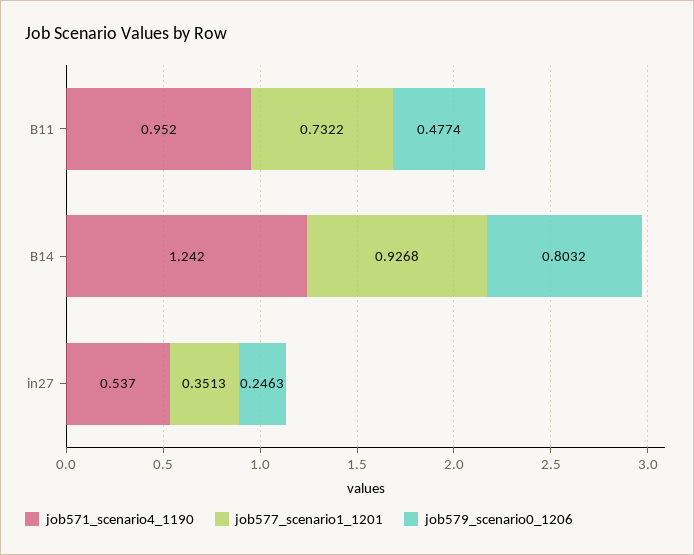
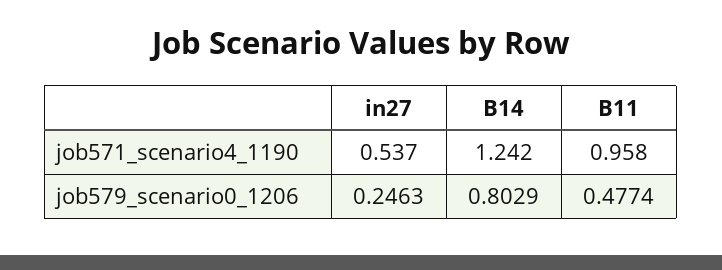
job571_scenario4_1190, B11: 0.952 -> 0.958
job577_scenario1_1201, B11: 0.7322 -> none
job577_scenario1_1201, B14: 0.9268 -> none
job579_scenario0_1206, B14: 0.8032 -> 0.8029
job577_scenario1_1201, in27: 0.3513 -> none

